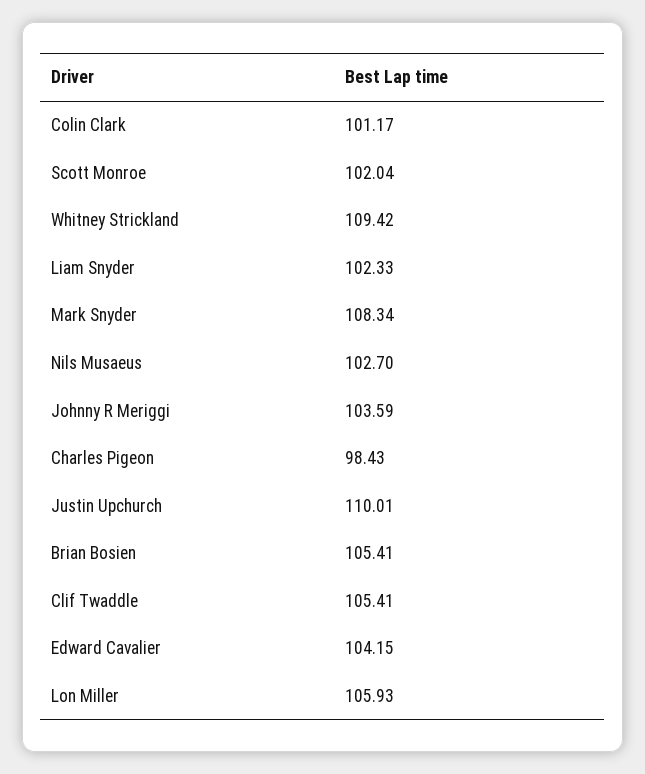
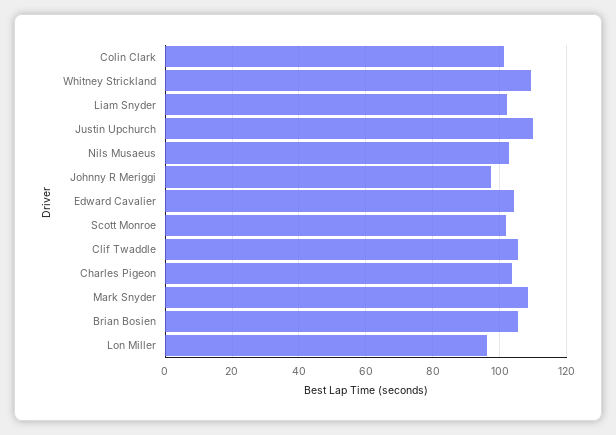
Johnny R Meriggi: 103.59 -> 98
Charles Pigeon: 98.43 -> 104
Lon Miller: 105.93 -> 96

